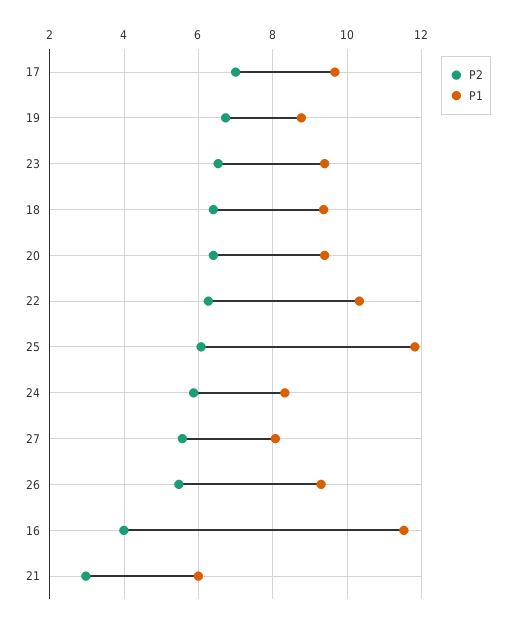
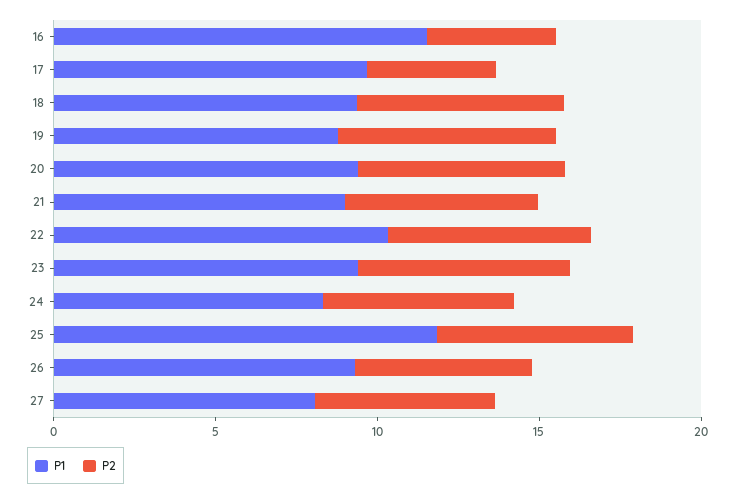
P2, 17: 7 -> 4
P2, 21: 3 -> 6
P1, 21: 6 -> 9

